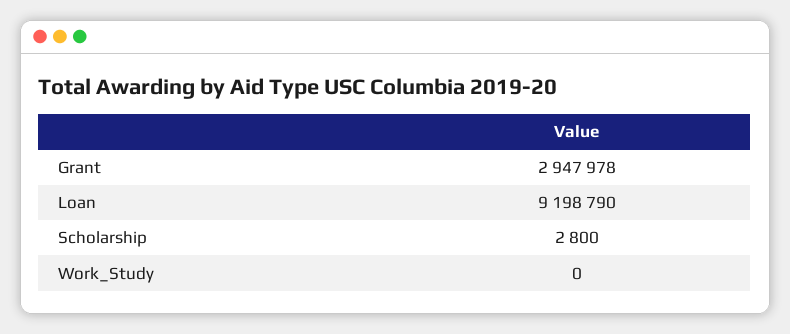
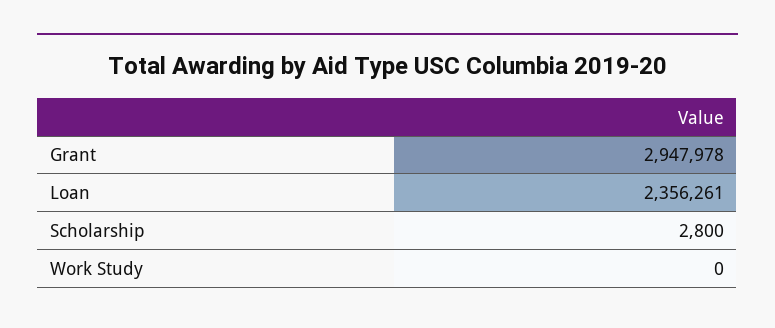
Loan: 9198790 -> 2356261

